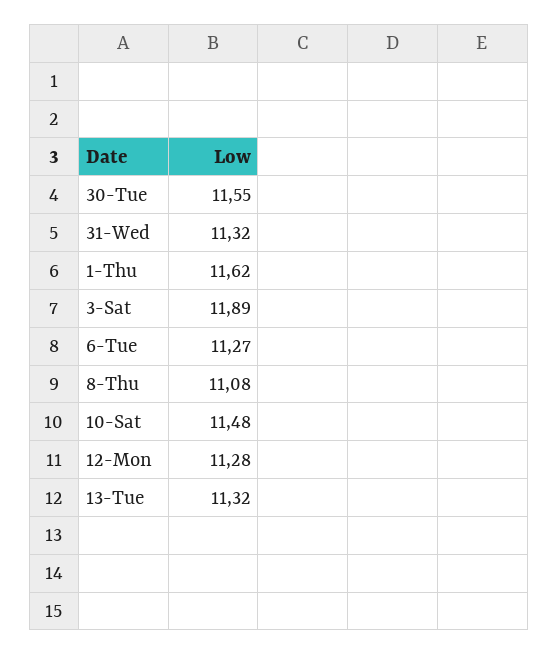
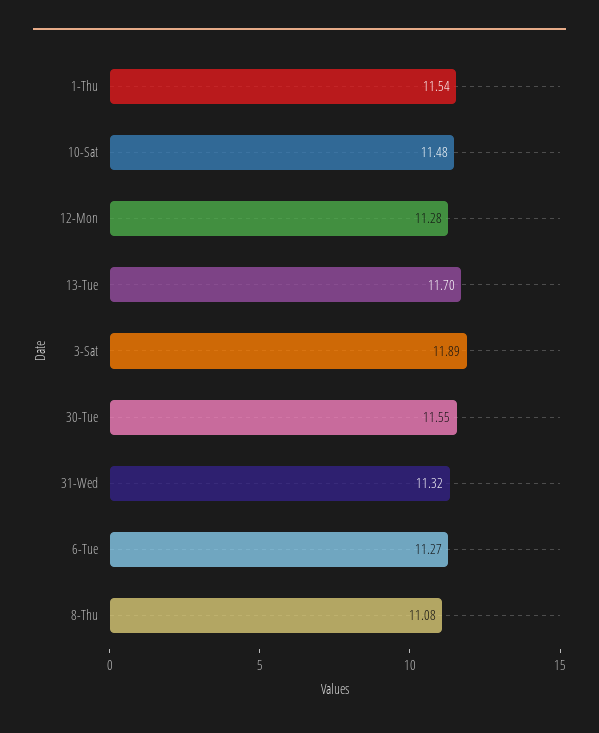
1-Thu: 11.62 -> 11.54
13-Tue: 11.32 -> 11.7

